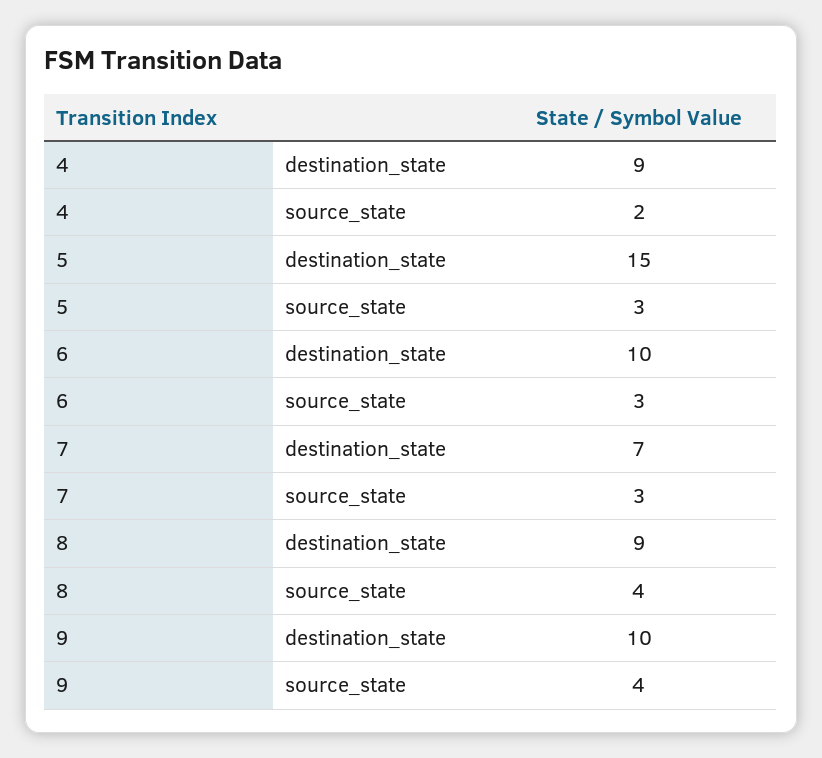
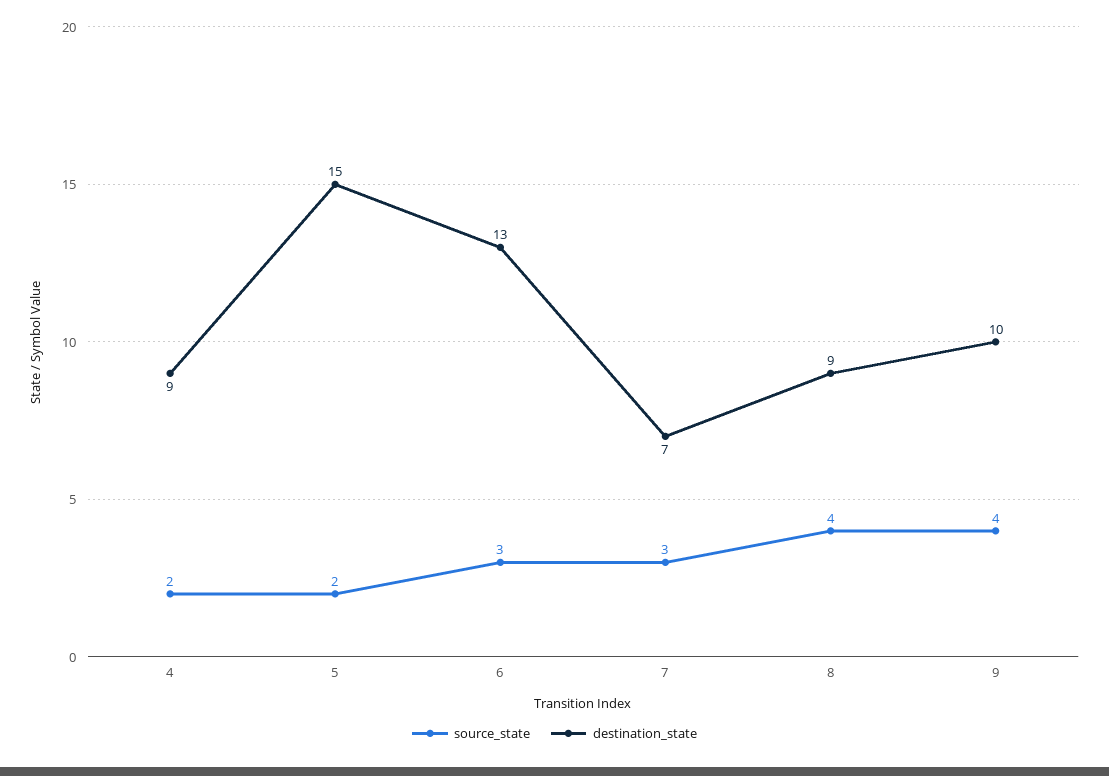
source_state, 5: 3 -> 2
destination_state, 6: 10 -> 13

